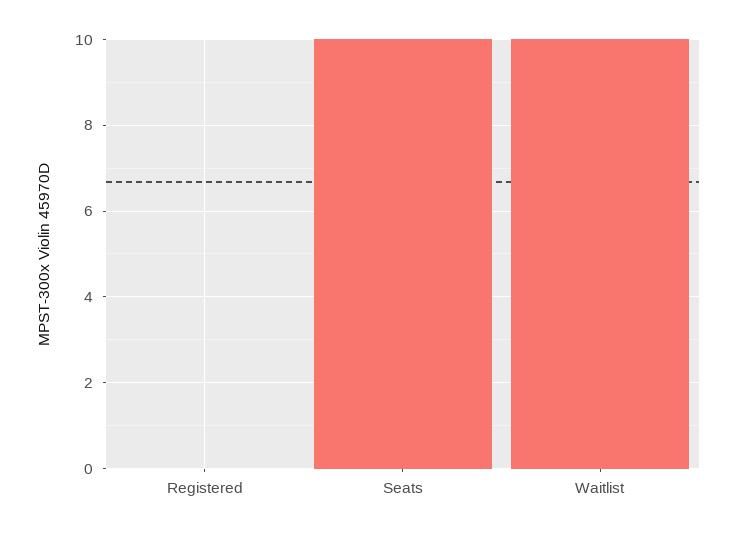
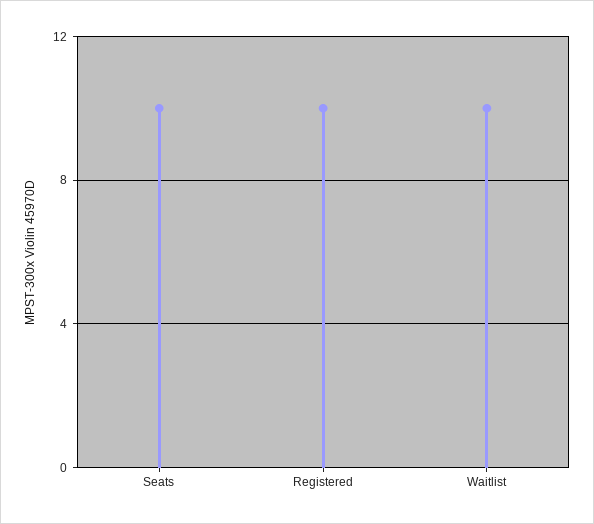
Registered: 0 -> 10

